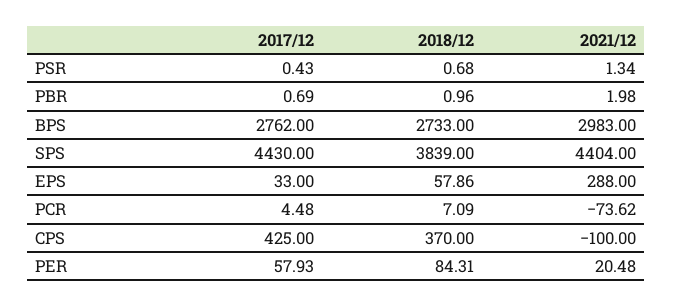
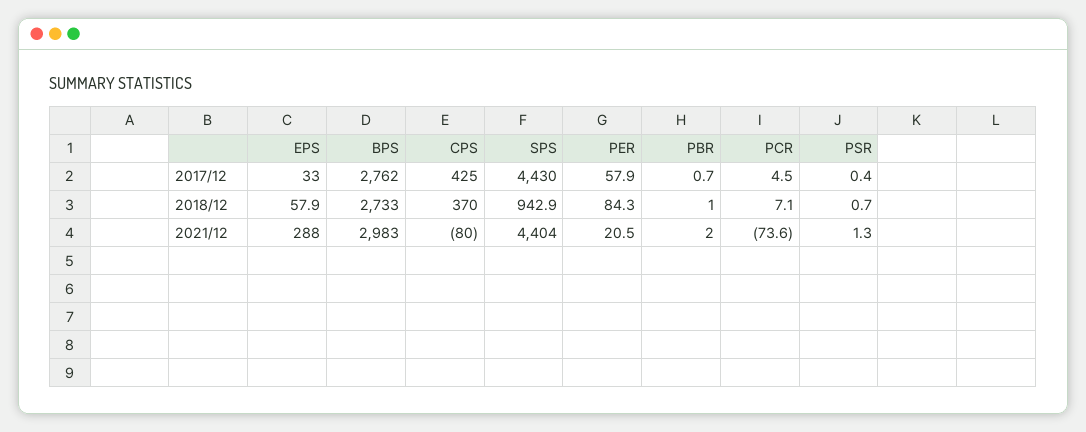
2018/12, SPS: 3839 -> 942.9
2021/12, CPS: -100 -> -80

